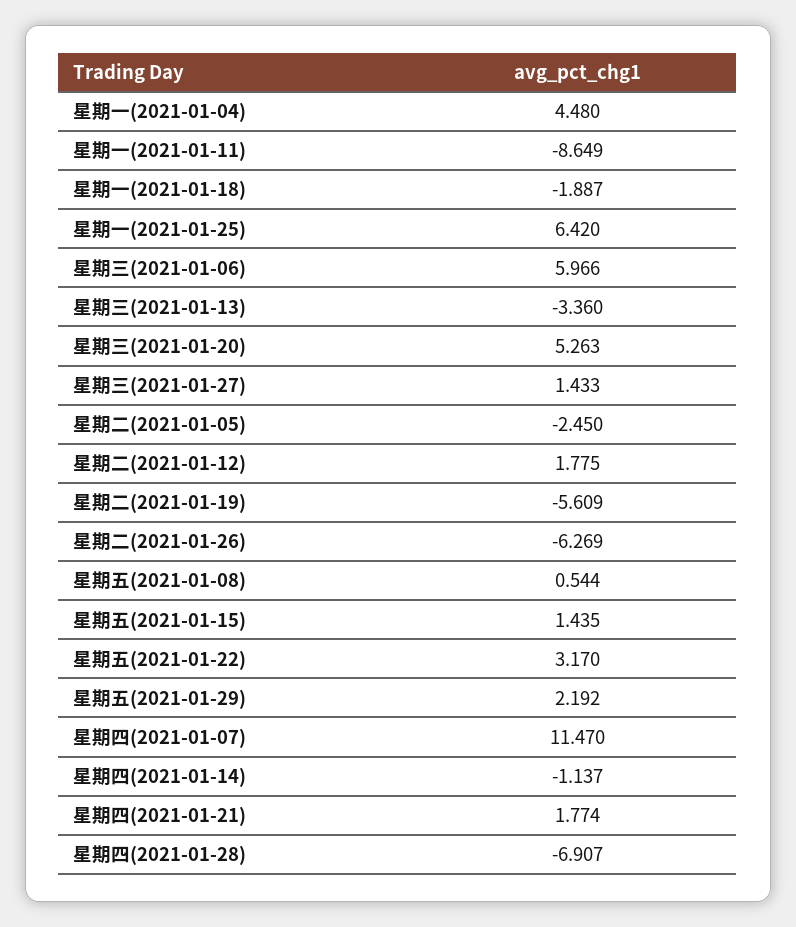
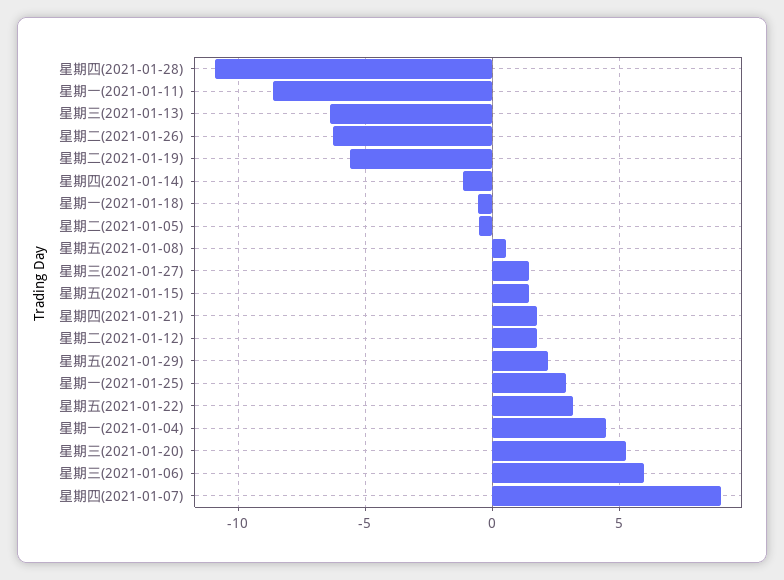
星期一(2021-01-18): -1.887 -> -0.5
星期一(2021-01-25): 6.42 -> 3
星期三(2021-01-13): -3.36 -> -6.5
星期二(2021-01-05): -2.45 -> -0.5
星期四(2021-01-07): 11.47 -> 9
星期四(2021-01-28): -6.907 -> -11

